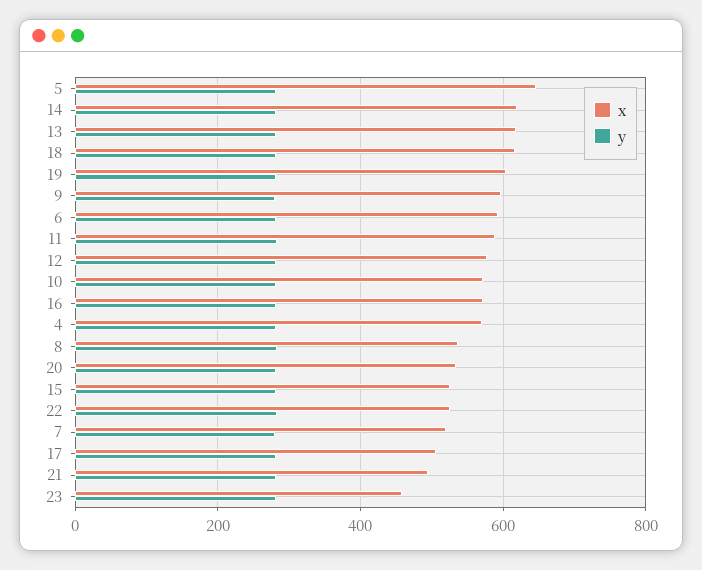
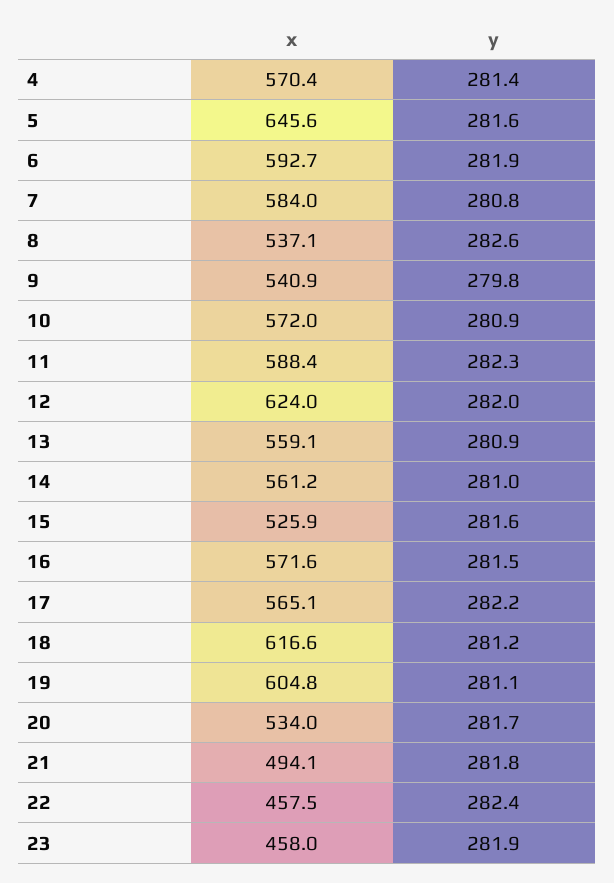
x, 14: 620 -> 561.2
x, 13: 620 -> 559.1
x, 9: 600 -> 540.9
x, 12: 580 -> 624
x, 22: 520 -> 457.5
x, 7: 520 -> 584
x, 17: 500 -> 565.1

